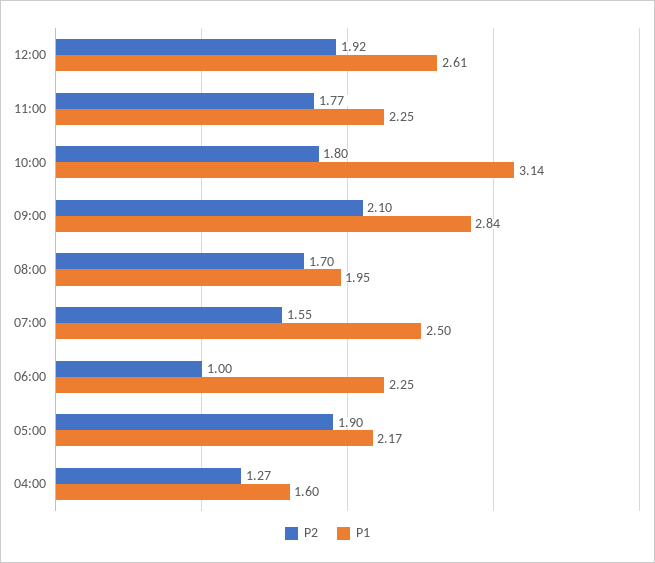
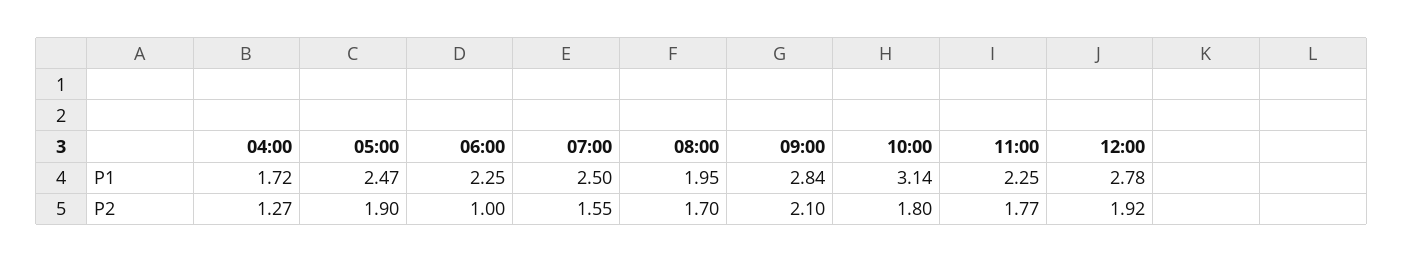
P1, 12:00: 2.61 -> 2.78
P1, 05:00: 2.17 -> 2.47
P1, 04:00: 1.6 -> 1.72

